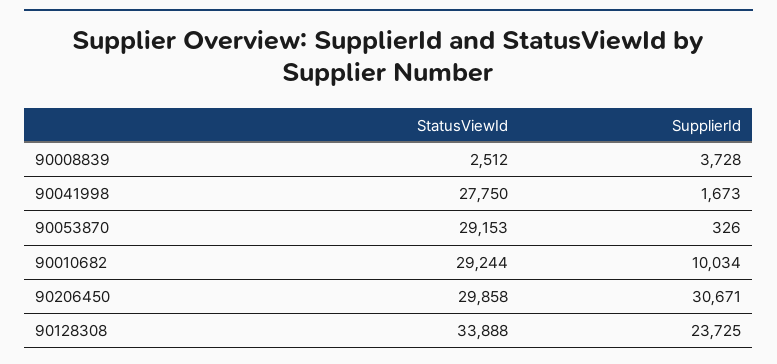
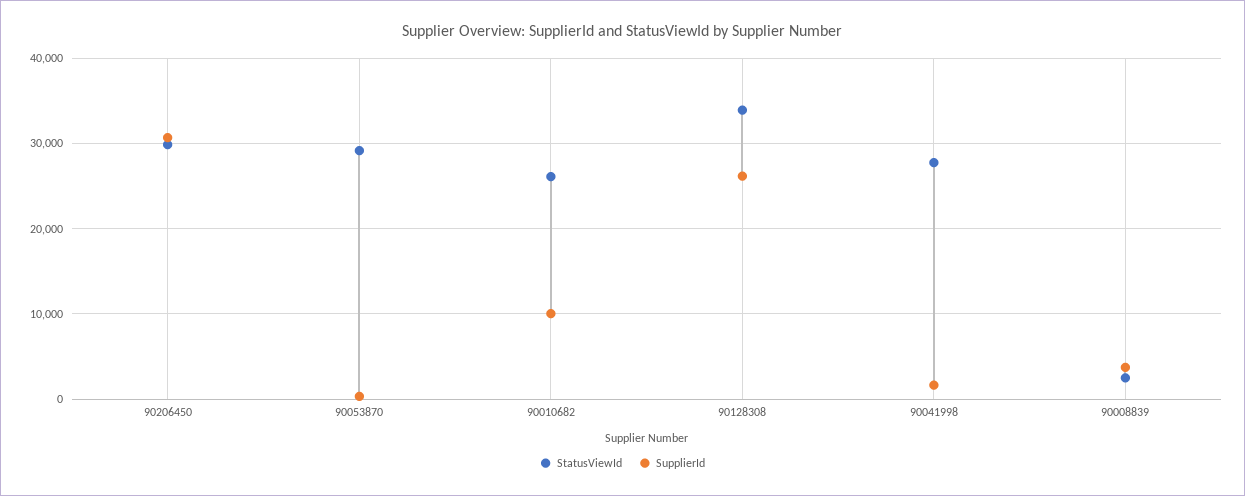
StatusViewId, 90010682: 29244 -> 26000
SupplierId, 90128308: 23725 -> 26000

